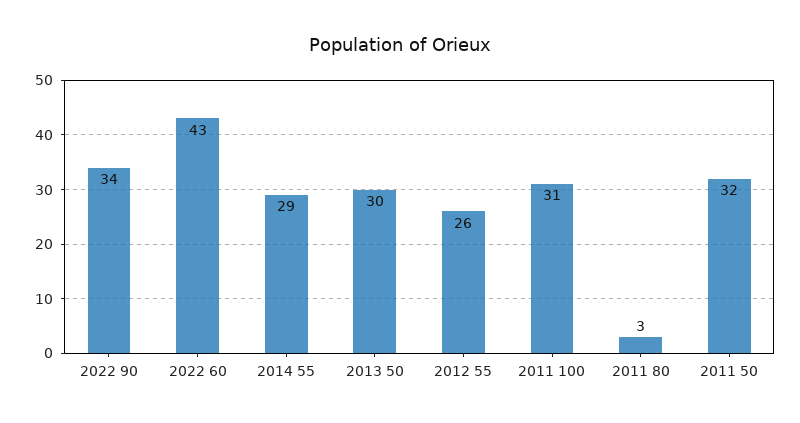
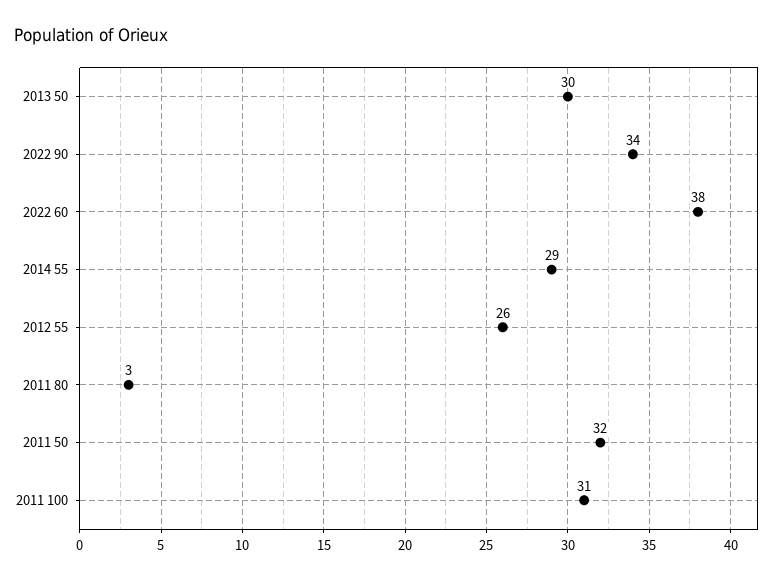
2022 60: 43 -> 38

